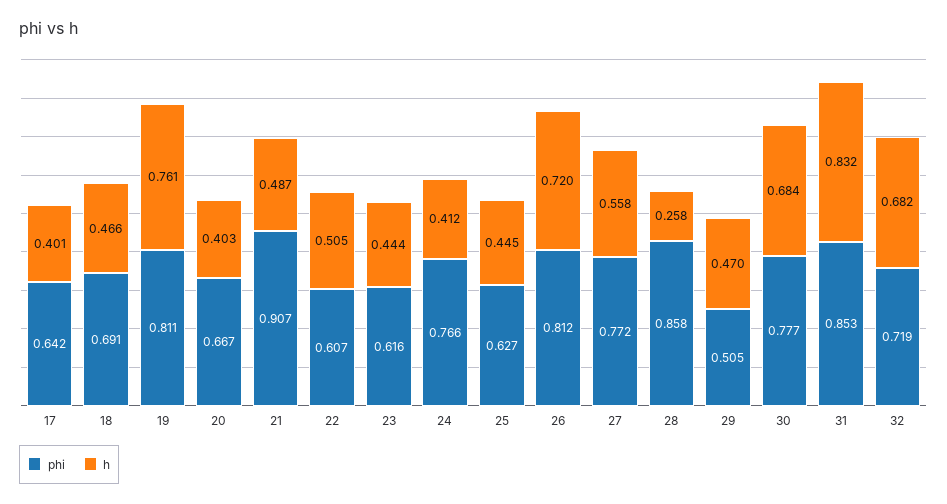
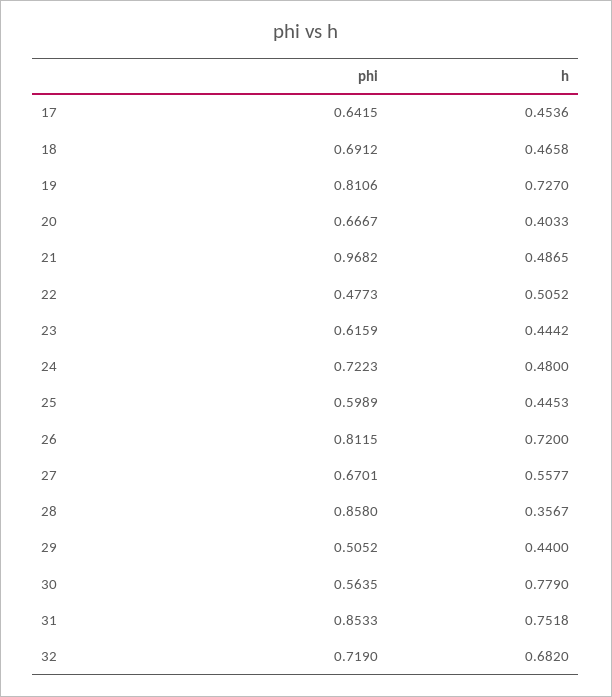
h, 17: 0.401 -> 0.4536
h, 19: 0.761 -> 0.727
phi, 21: 0.907 -> 0.9682
phi, 22: 0.607 -> 0.4773
phi, 24: 0.766 -> 0.7223
h, 24: 0.412 -> 0.48
phi, 25: 0.627 -> 0.5989
phi, 27: 0.772 -> 0.6701
h, 28: 0.258 -> 0.3567
h, 29: 0.47 -> 0.44
phi, 30: 0.777 -> 0.5635
h, 30: 0.684 -> 0.779
h, 31: 0.832 -> 0.7518

